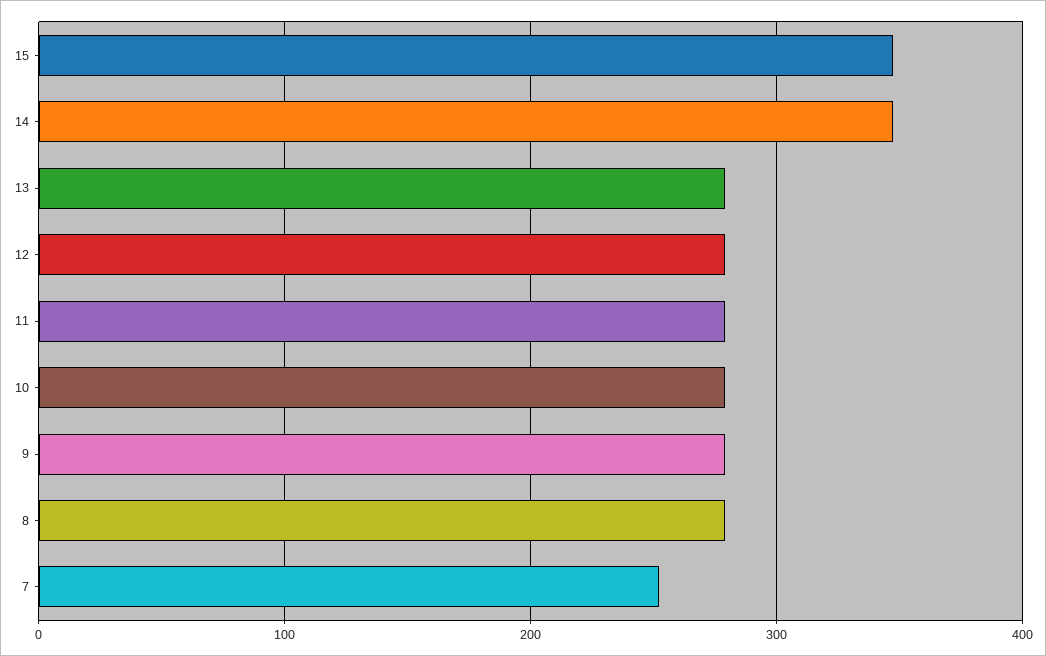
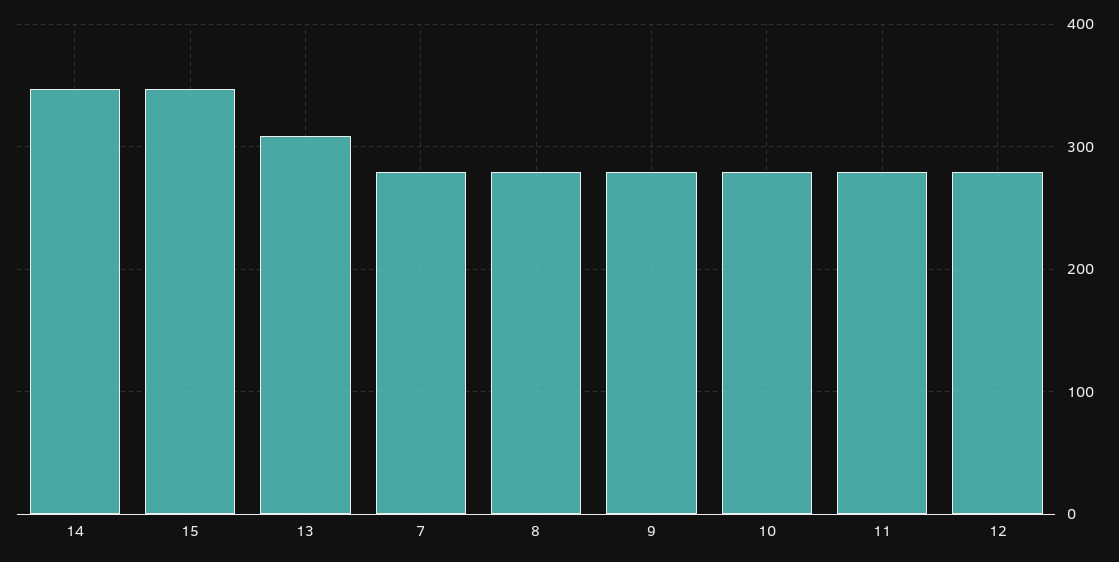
13: 280 -> 310
7: 250 -> 280

